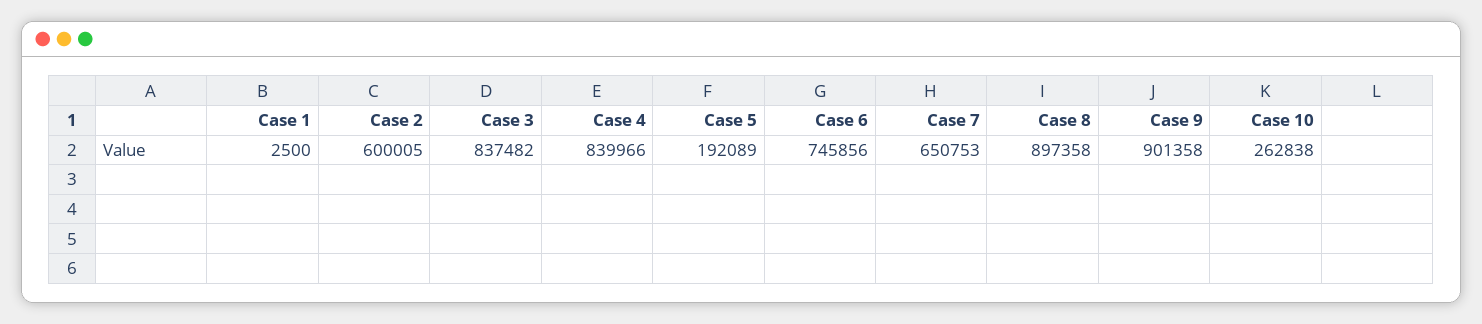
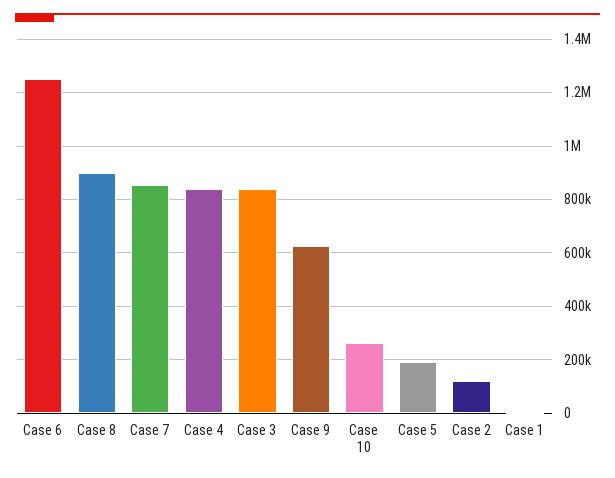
Case 2: 600005 -> 125000
Case 6: 745856 -> 1250000
Case 7: 650753 -> 850000
Case 9: 901358 -> 625000

